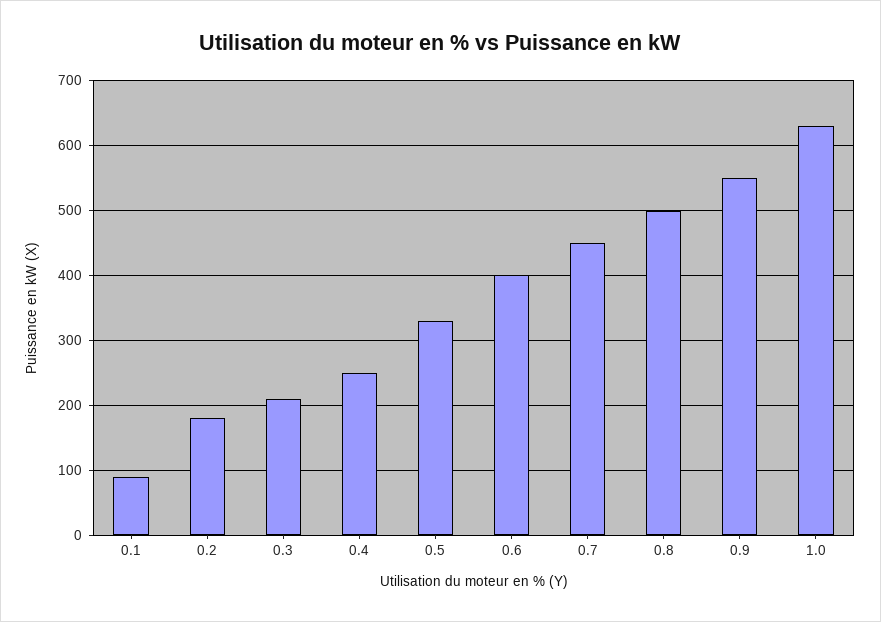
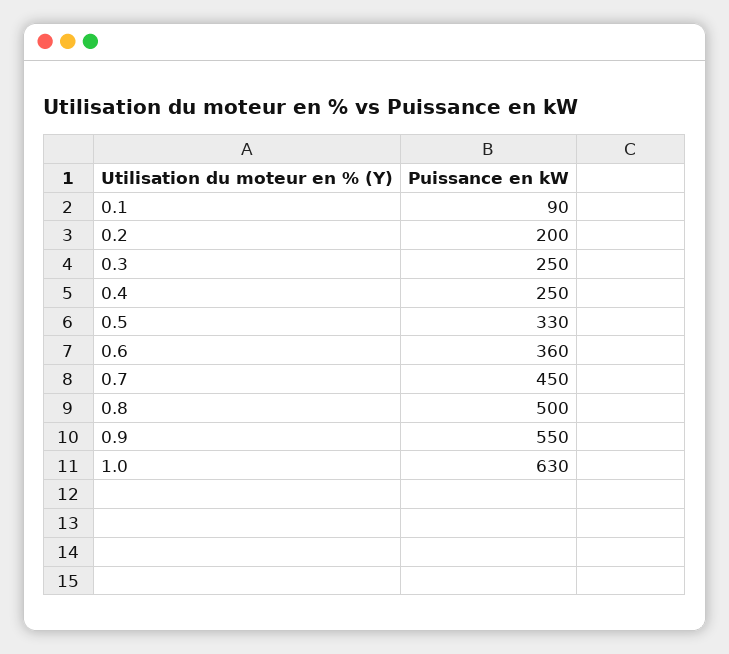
0.2: 180 -> 200
0.3: 210 -> 250
0.6: 400 -> 360

